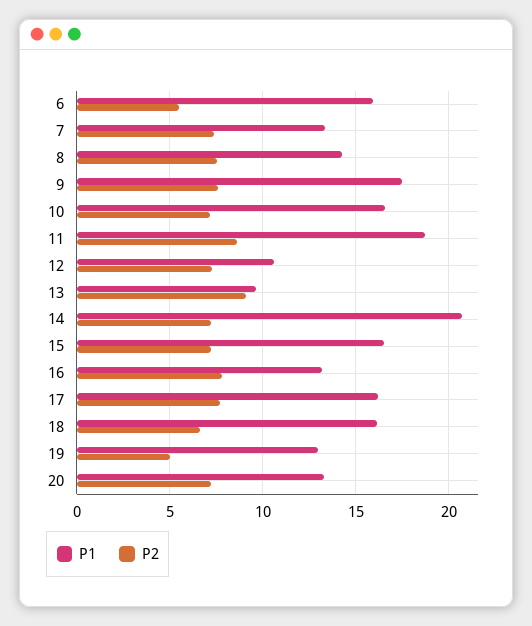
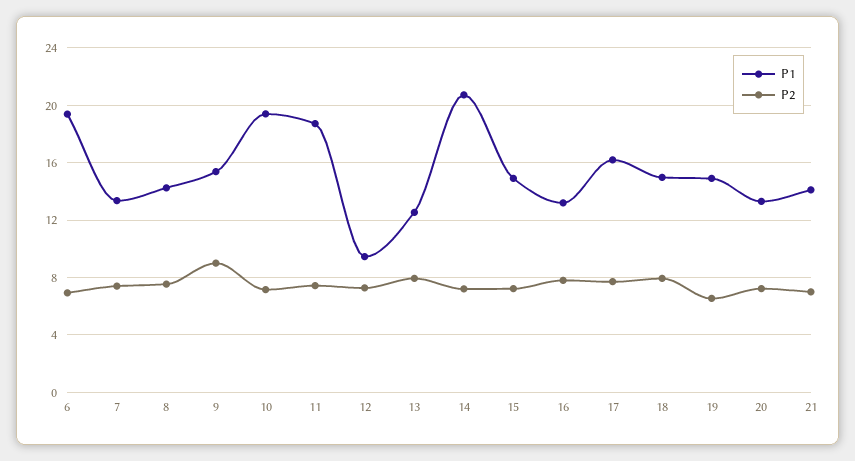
P1, 6: 16 -> 19.5
P2, 6: 5.5 -> 7
P1, 9: 17.5 -> 15.5
P2, 9: 7.5 -> 9
P1, 10: 16.5 -> 19.5
P2, 11: 8.5 -> 7.5
P1, 12: 10.5 -> 9.5
P1, 13: 9.5 -> 12.5
P2, 13: 9 -> 8
P1, 15: 16.5 -> 15
P1, 18: 16 -> 15
P2, 18: 6.5 -> 8
P1, 19: 13 -> 15
P2, 19: 5 -> 6.5
P1, 21: none -> 14
P2, 21: none -> 7

